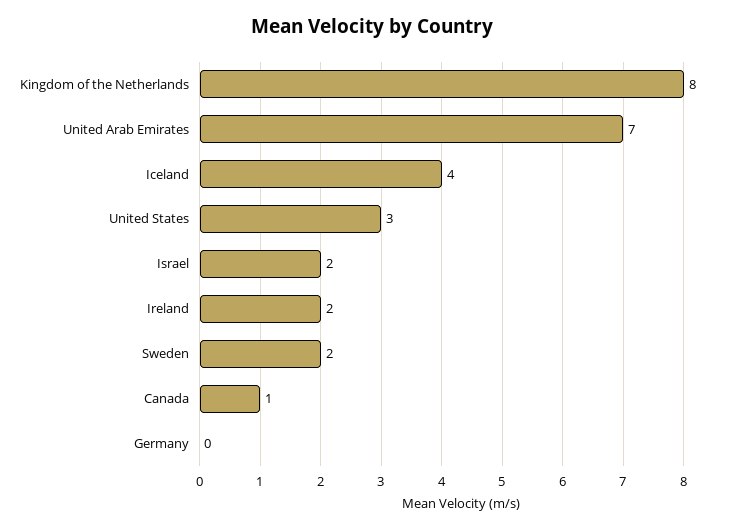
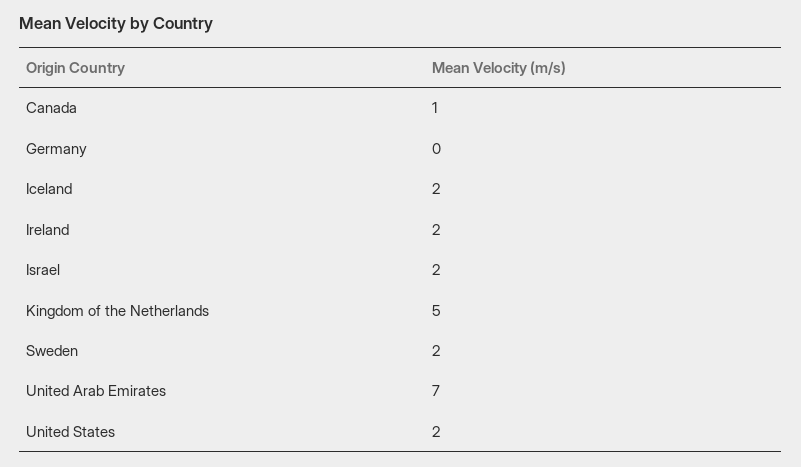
Kingdom of the Netherlands: 8 -> 5
Iceland: 4 -> 2
United States: 3 -> 2

